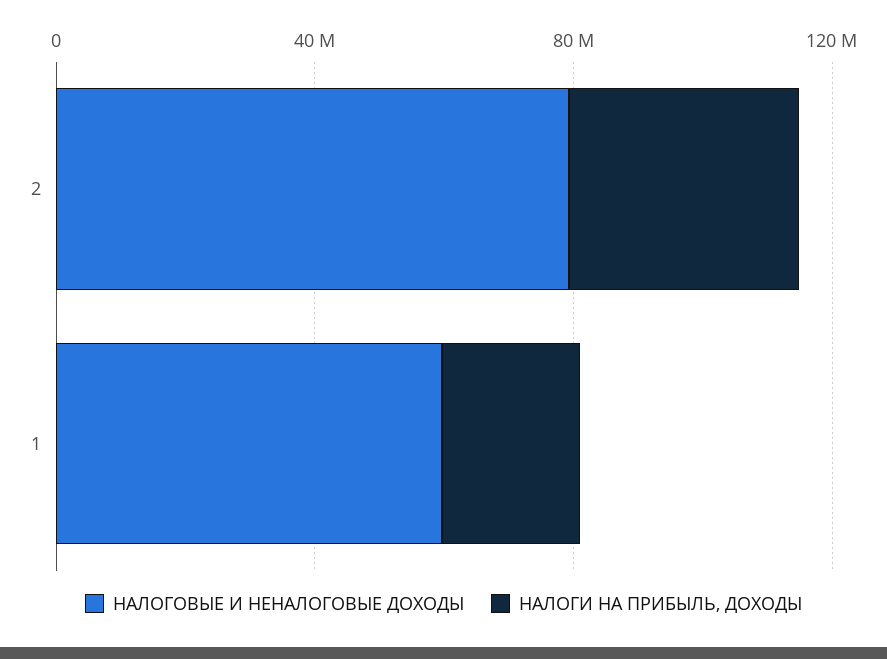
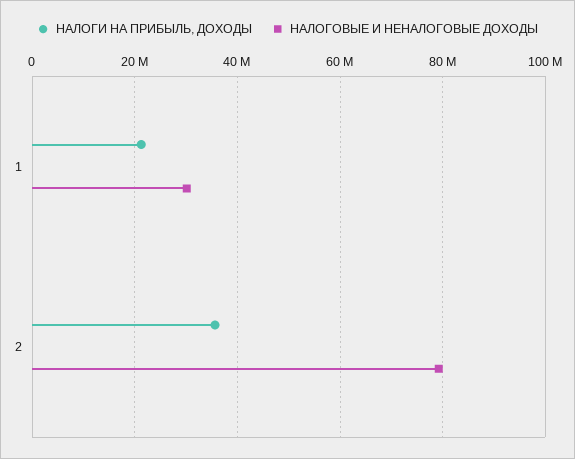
НАЛОГОВЫЕ И НЕНАЛОГОВЫЕ ДОХОДЫ, 1: 60000000 -> 30000000

